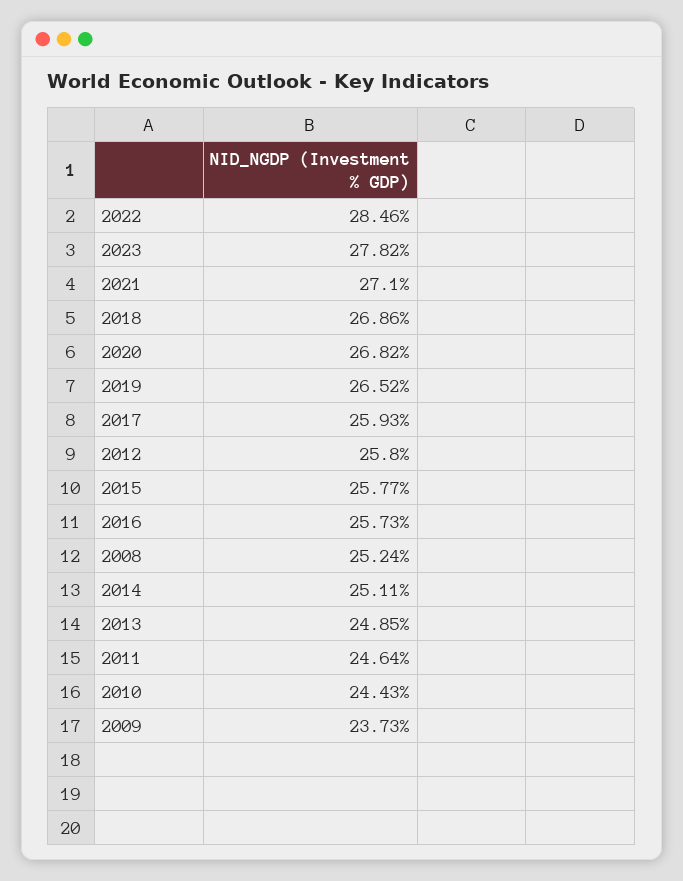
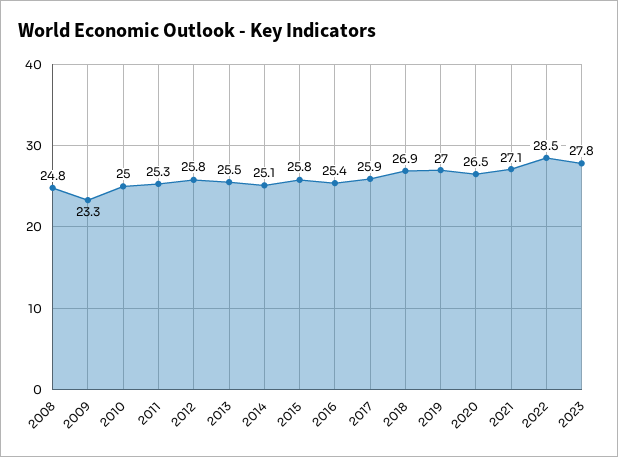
2020: 26.82 -> 26.5
2019: 26.52 -> 27
2016: 25.73 -> 25.4
2008: 25.24 -> 24.8
2013: 24.85 -> 25.5
2011: 24.64 -> 25.3
2010: 24.43 -> 25
2009: 23.73 -> 23.3

